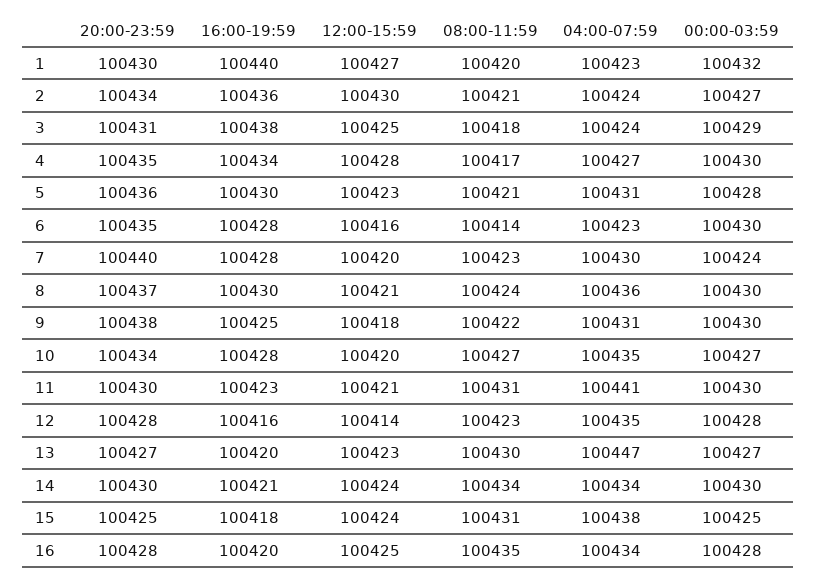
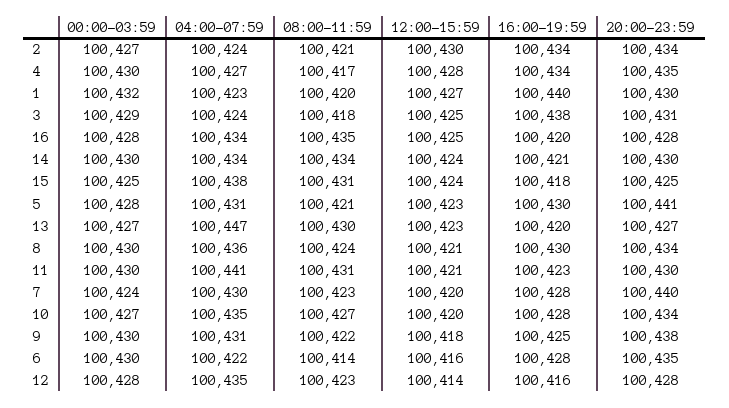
16:00-19:59, 2: 100436 -> 100434
20:00-23:59, 5: 100436 -> 100441
04:00-07:59, 6: 100423 -> 100422
20:00-23:59, 8: 100437 -> 100434

